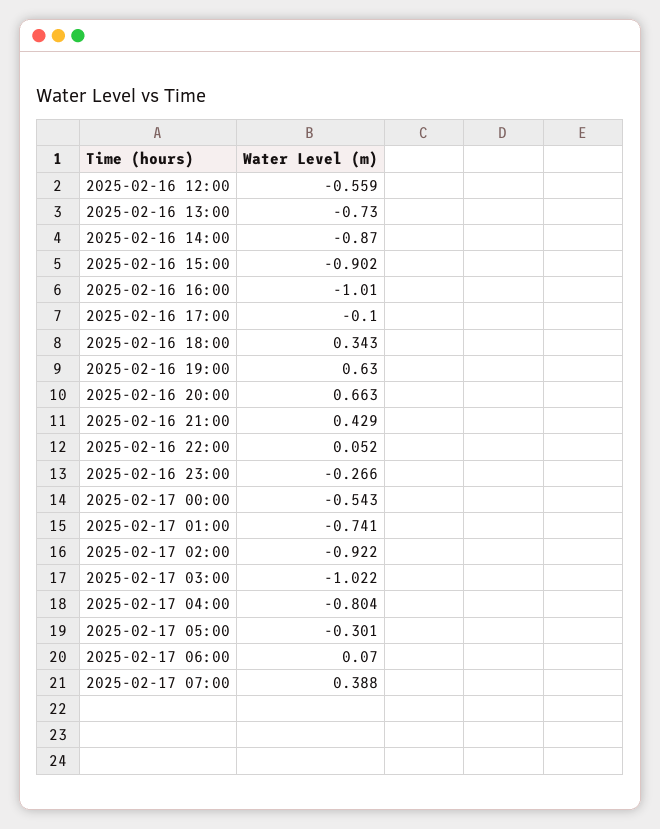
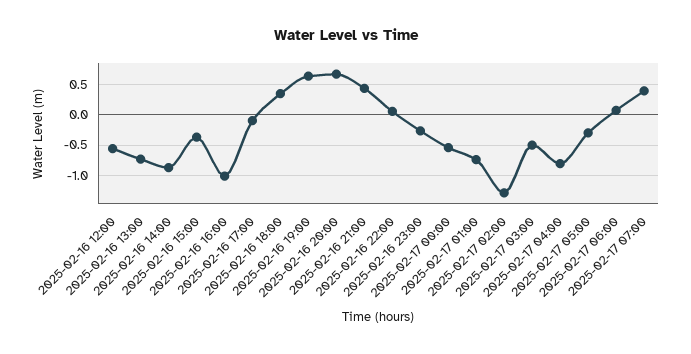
2025-02-16 15:00: -0.902 -> -0.4
2025-02-17 02:00: -0.922 -> -1.3
2025-02-17 03:00: -1.022 -> -0.5

